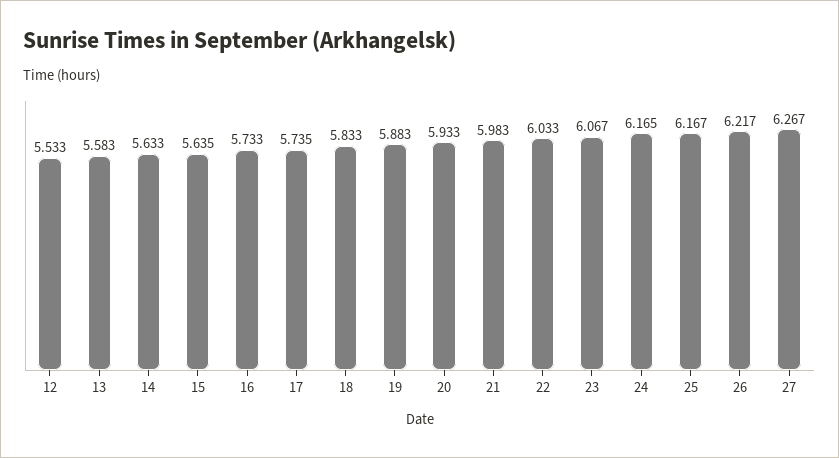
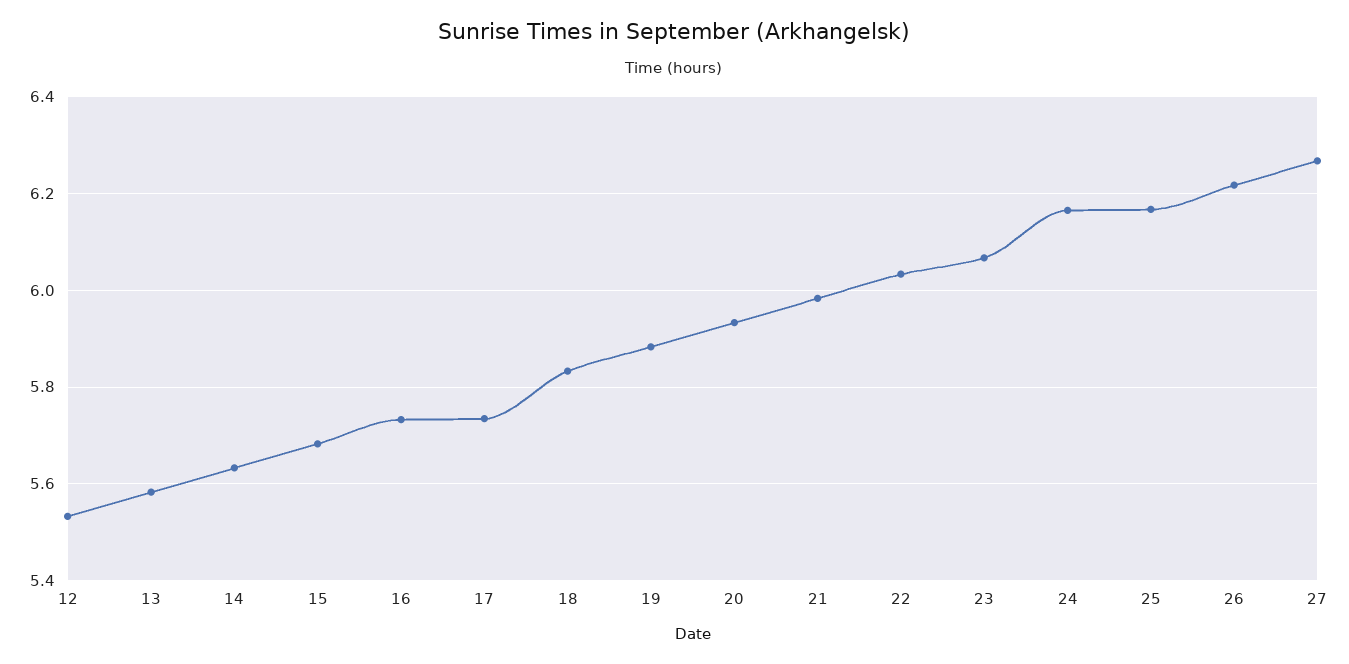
15: 5.635 -> 5.68

